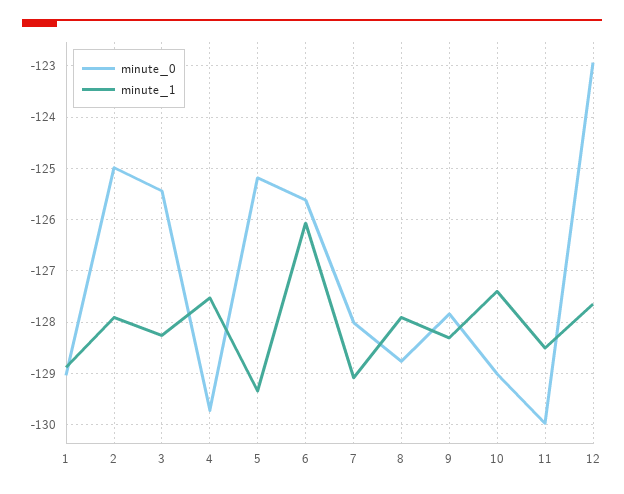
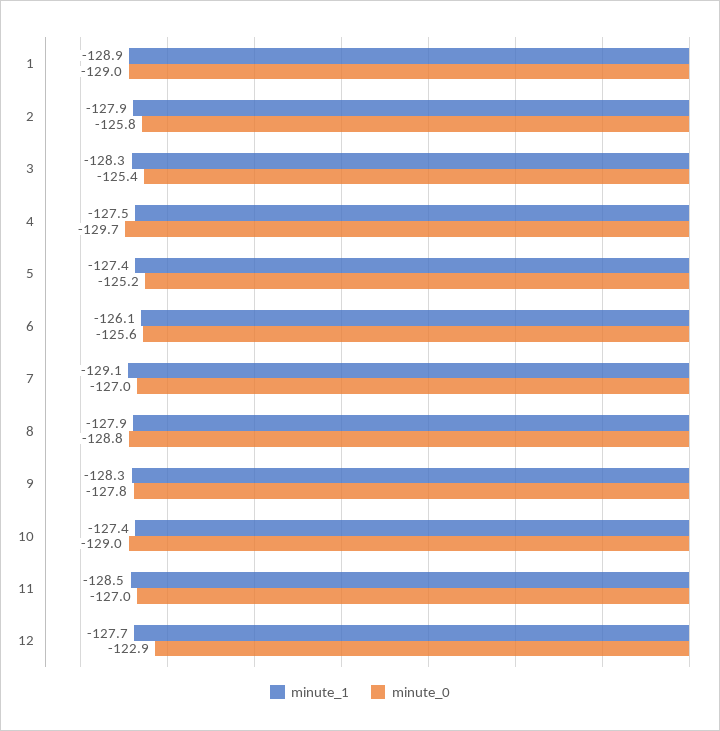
minute_0, 2: -125 -> -125.8
minute_1, 5: -129.4 -> -127.4
minute_0, 7: -128 -> -127
minute_0, 11: -130 -> -127

